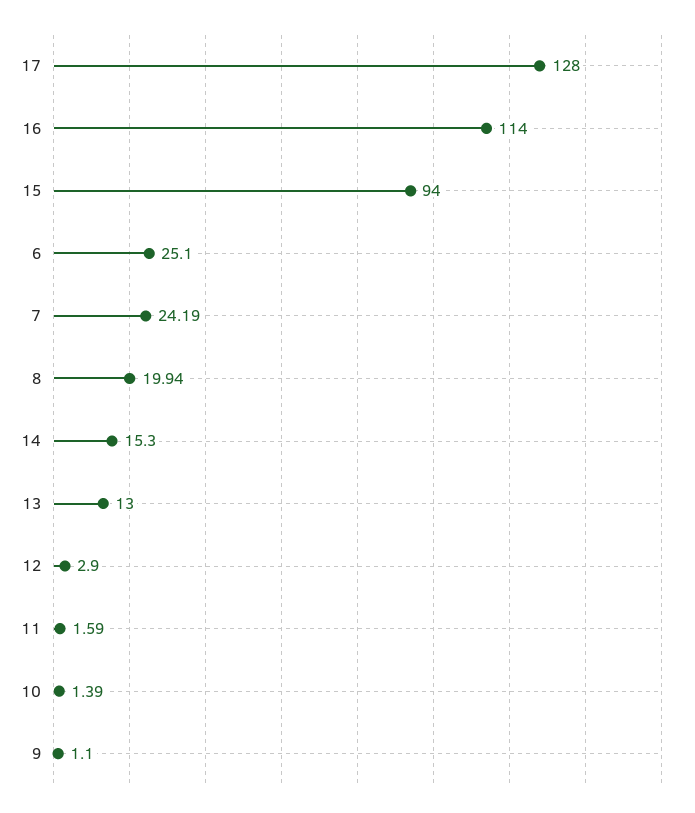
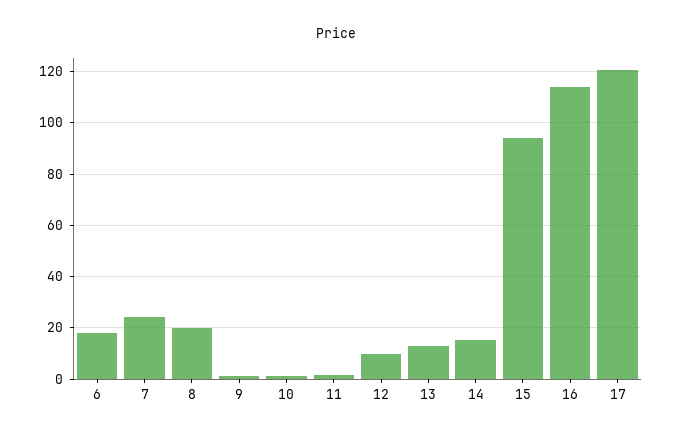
17: 128 -> 120
6: 25.1 -> 17.5
12: 2.9 -> 10

